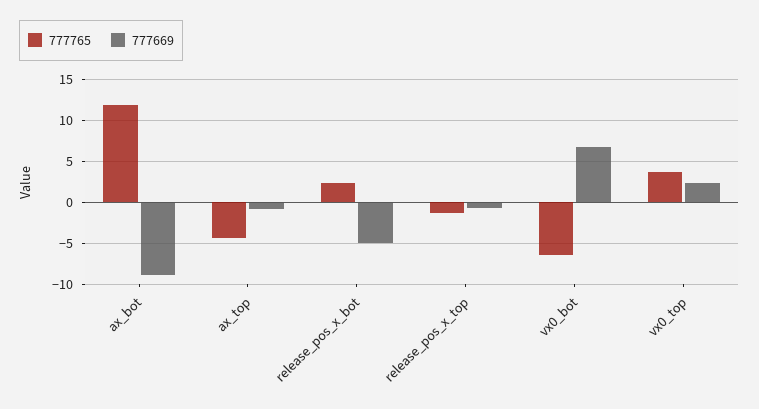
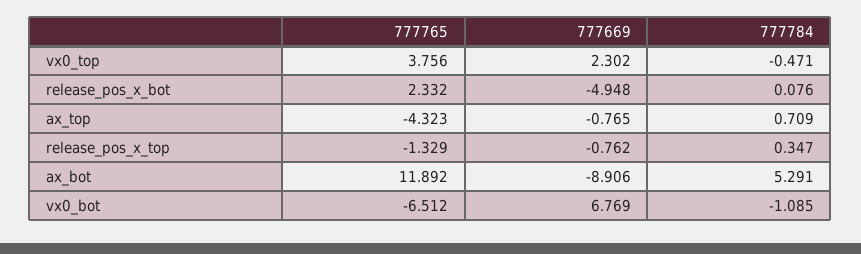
777784, vx0_top: none -> -0.471
777784, release_pos_x_bot: none -> 0.076
777784, ax_top: none -> 0.709
777784, release_pos_x_top: none -> 0.347
777784, ax_bot: none -> 5.291
777784, vx0_bot: none -> -1.085

